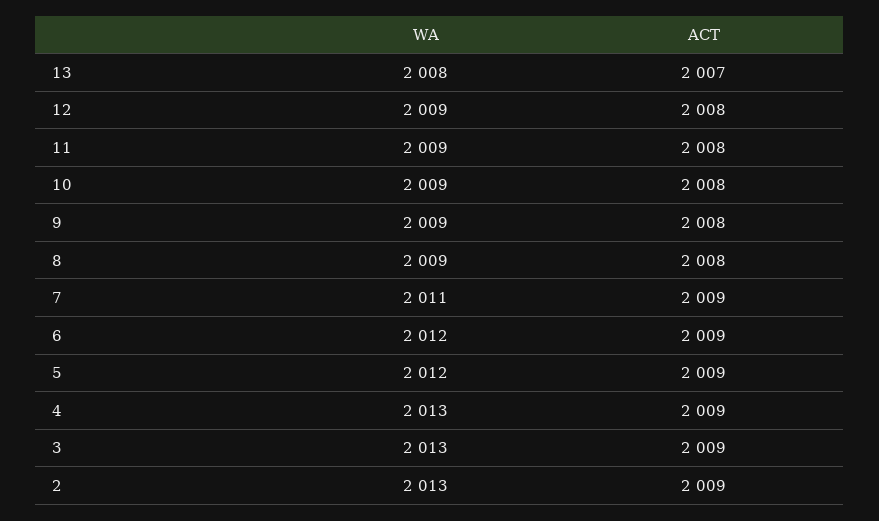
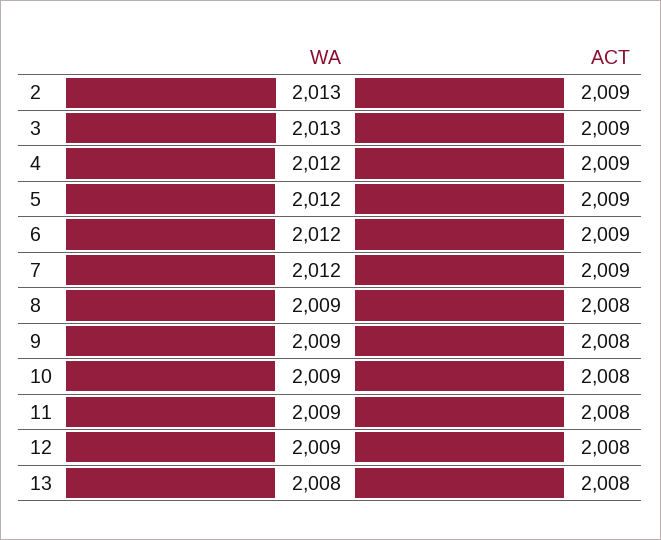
ACT, 13: 2007 -> 2008
WA, 7: 2011 -> 2012
WA, 4: 2013 -> 2012

